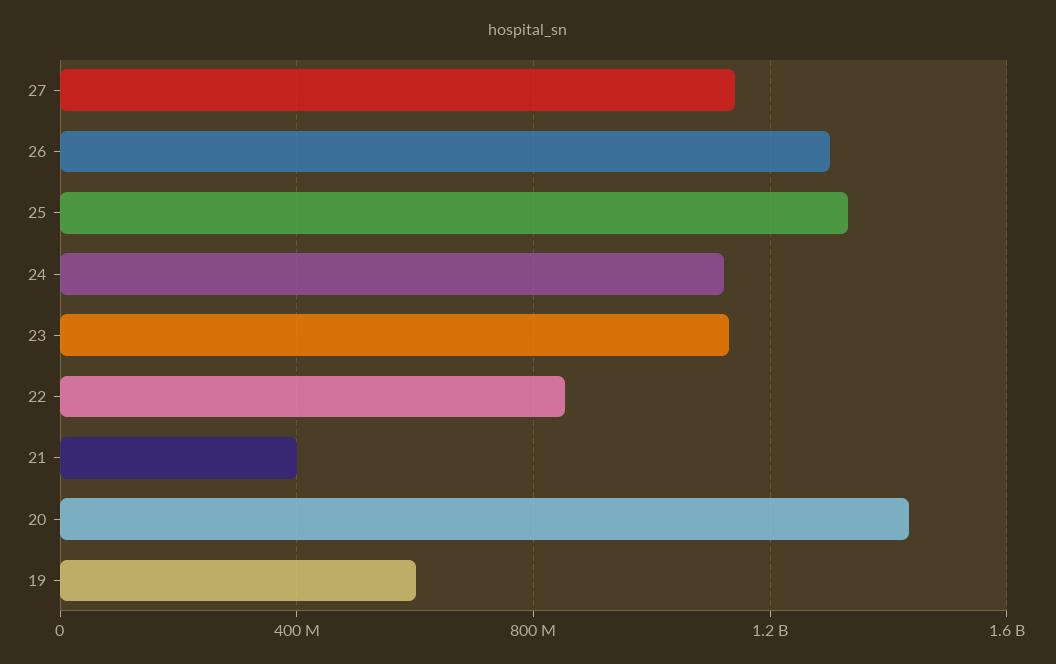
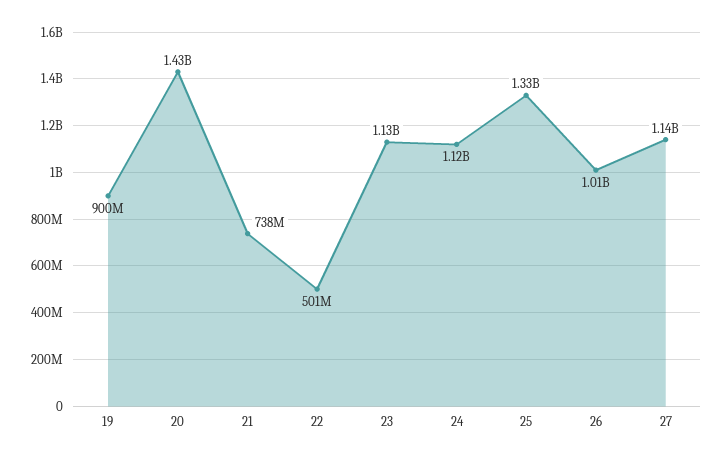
26: 1300000000 -> 1010000000
22: 850000000 -> 501000000
21: 400000000 -> 738000000
19: 600000000 -> 900000000

